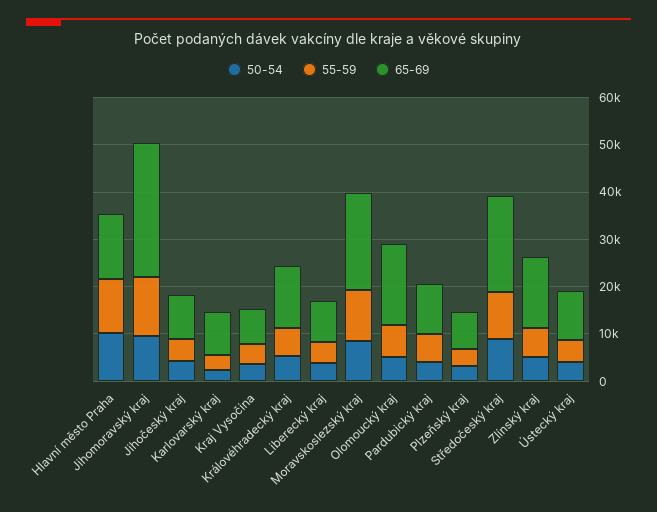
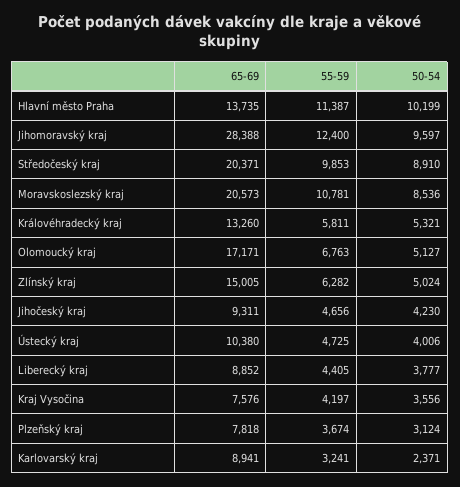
50-54, Pardubický kraj: 4000 -> none
55-59, Pardubický kraj: 6000 -> none
65-69, Pardubický kraj: 10000 -> none

